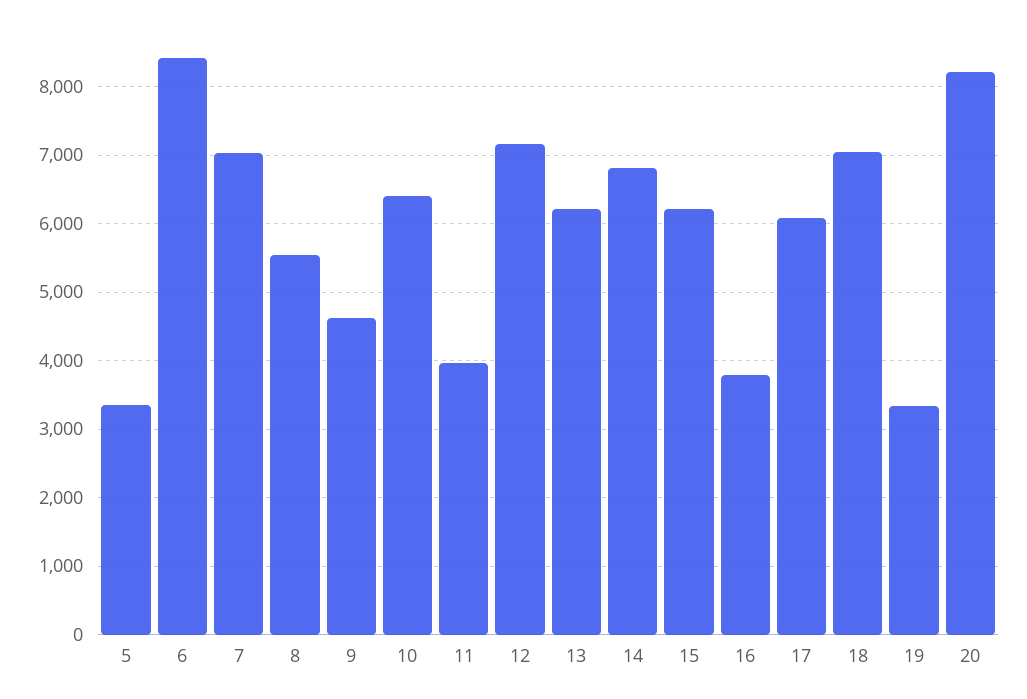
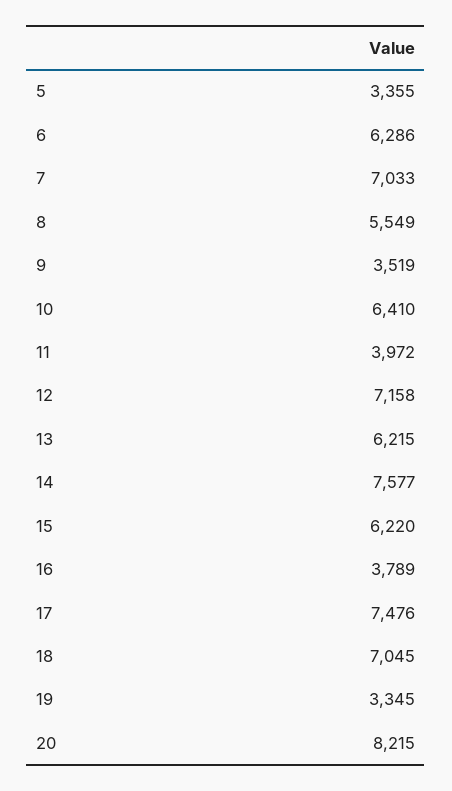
6: 8400 -> 6286
9: 4600 -> 3519
14: 6800 -> 7577
17: 6100 -> 7476

